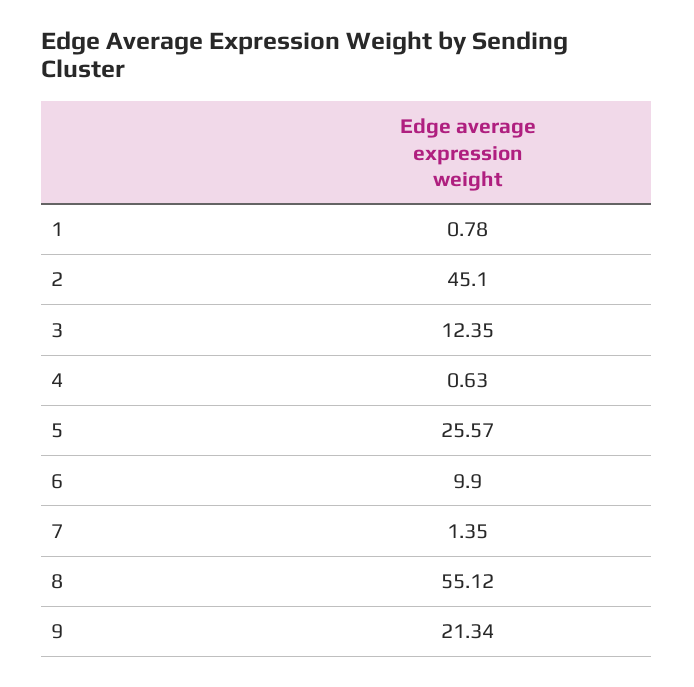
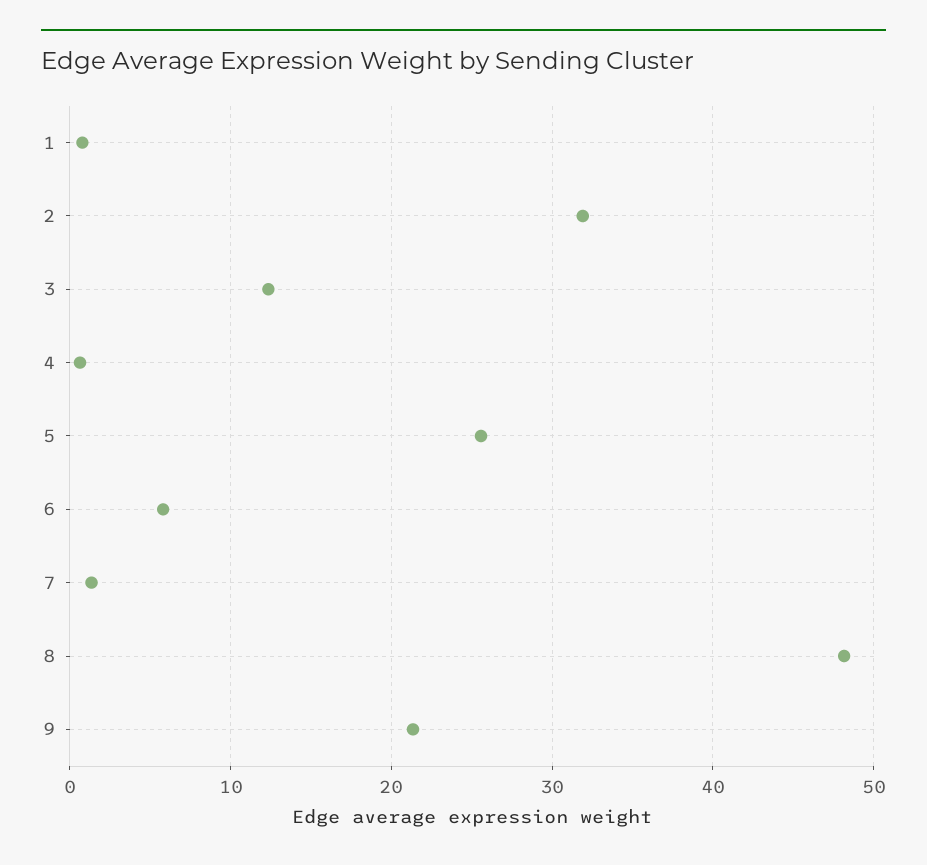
2: 45.1 -> 32
6: 9.9 -> 6
8: 55.12 -> 48

